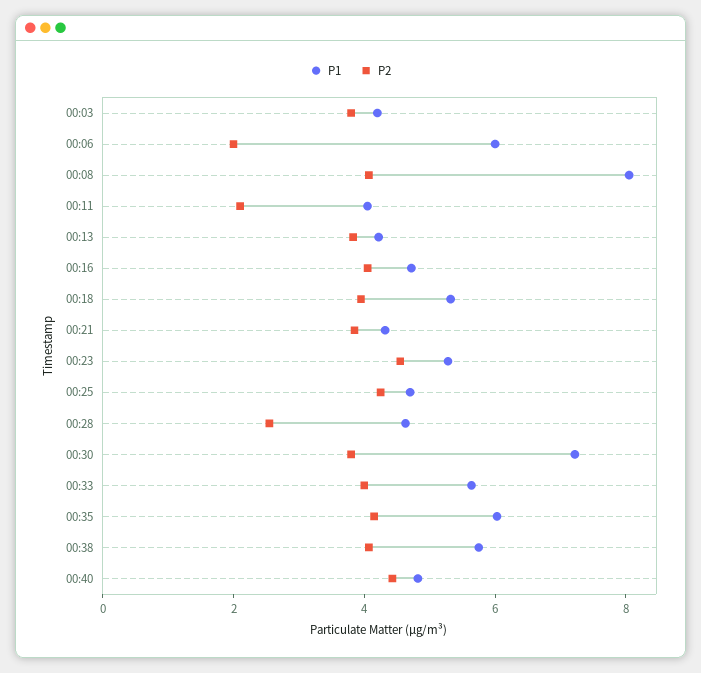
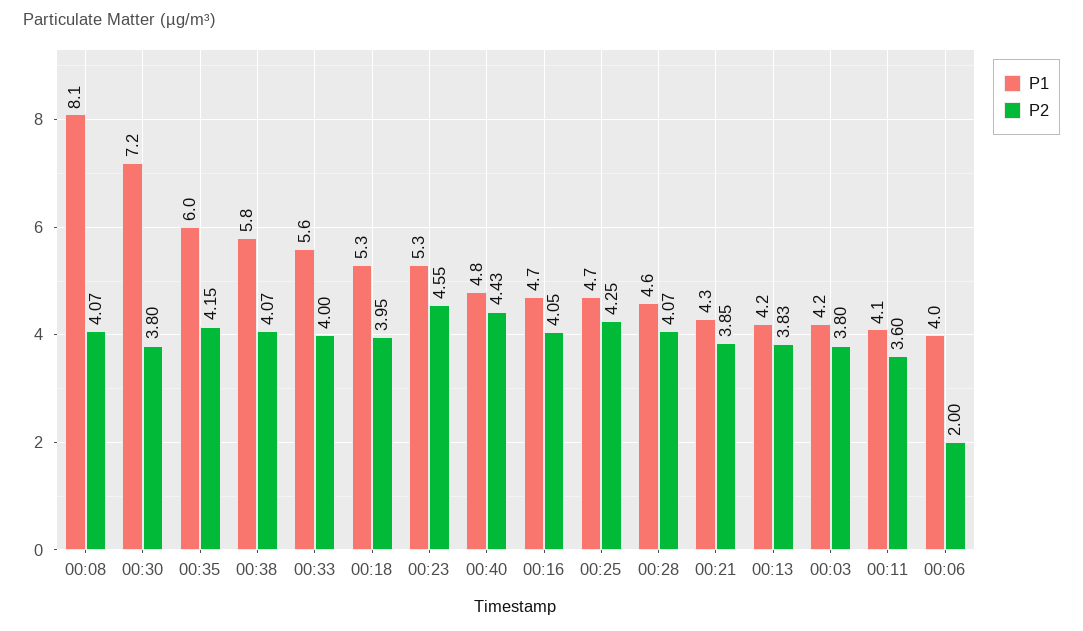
P1, 00:06: 6 -> 4
P2, 00:11: 2 -> 3.6
P2, 00:28: 2.5 -> 4.07

